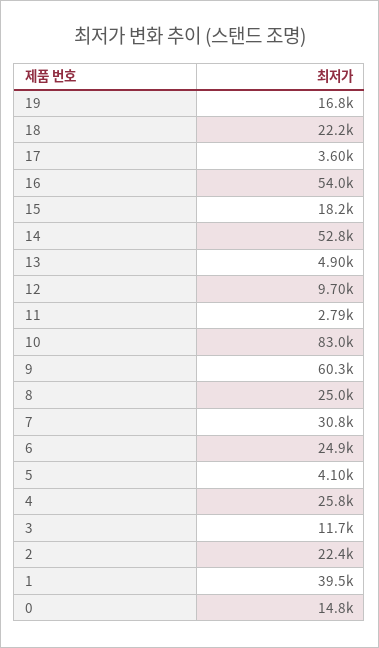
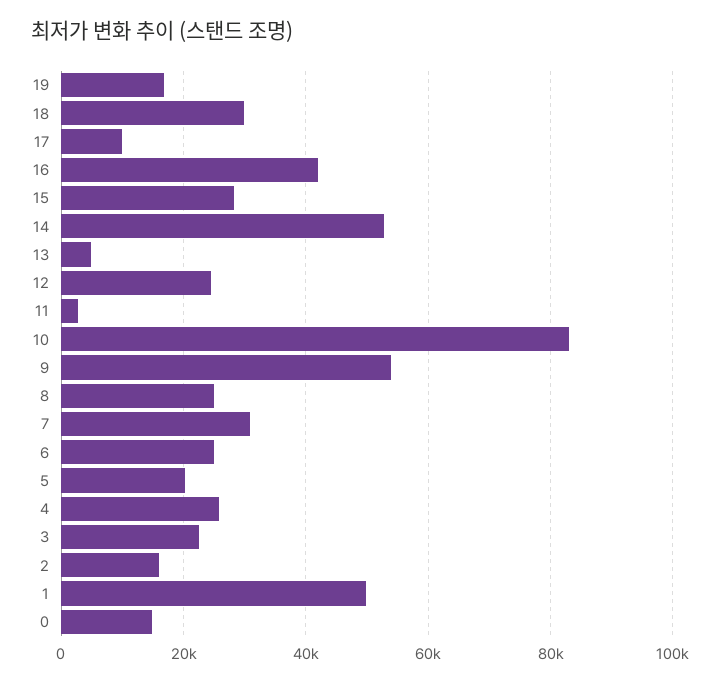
18: 22200 -> 30000
17: 3600 -> 10000
16: 54000 -> 42000
15: 18200 -> 28000
12: 9700 -> 24000
9: 60300 -> 54000
5: 4100 -> 20000
3: 11700 -> 22000
2: 22400 -> 16000
1: 39500 -> 50000

